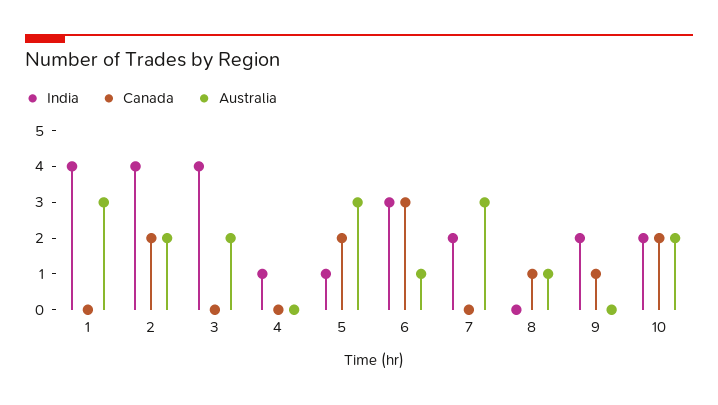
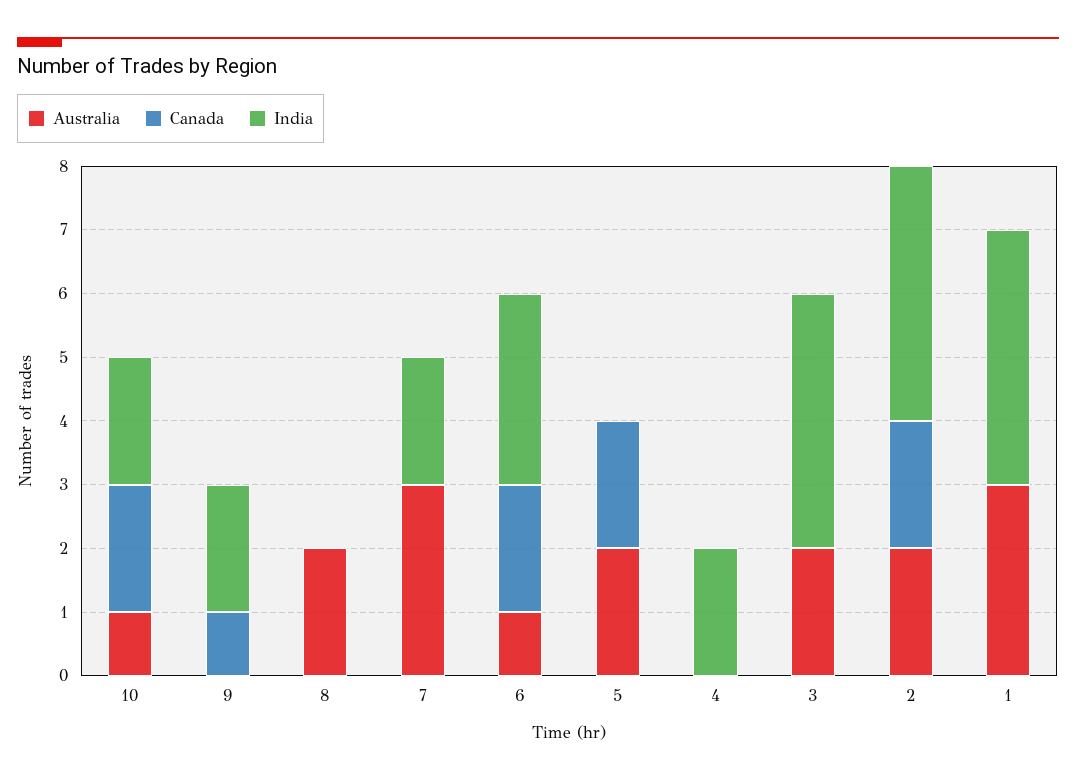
India, 4: 1 -> 2
India, 5: 1 -> 0
Australia, 5: 3 -> 2
Canada, 6: 3 -> 2
Canada, 8: 1 -> 0
Australia, 8: 1 -> 2
Australia, 10: 2 -> 1

